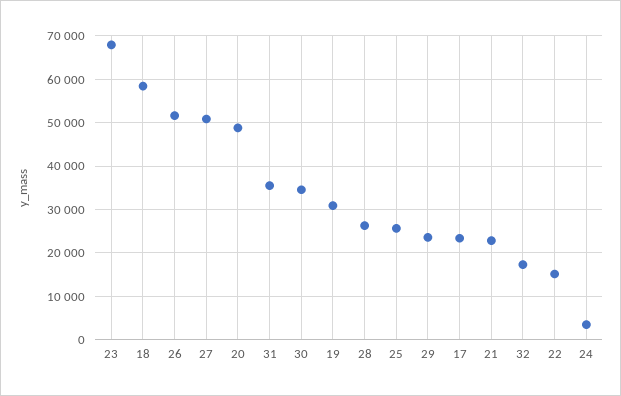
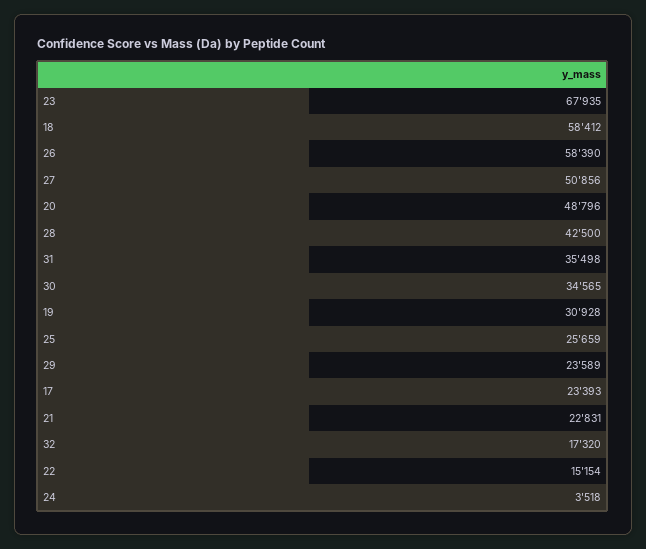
26: 52000 -> 58390
28: 26000 -> 42500

